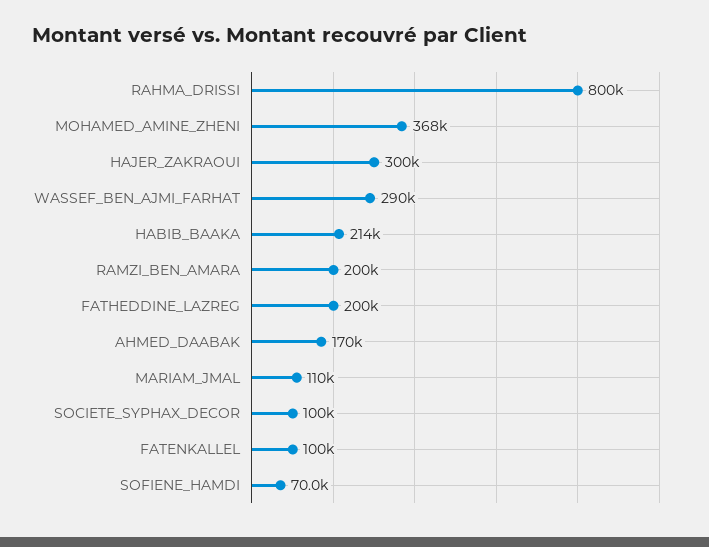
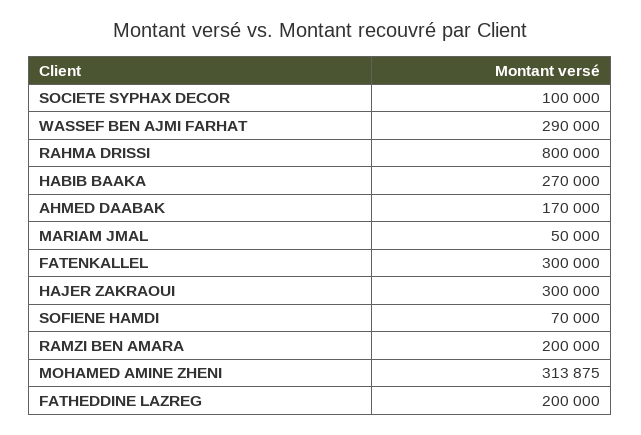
MOHAMED_AMINE_ZHENI: 368000 -> 313875
HABIB_BAAKA: 214000 -> 270000
MARIAM_JMAL: 110000 -> 50000
FATENKALLEL: 100000 -> 300000

